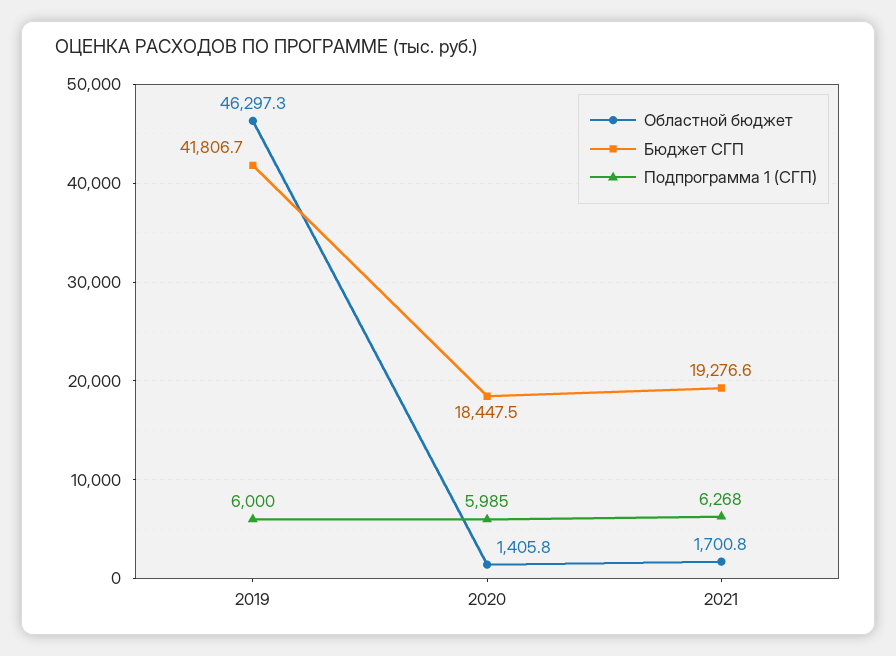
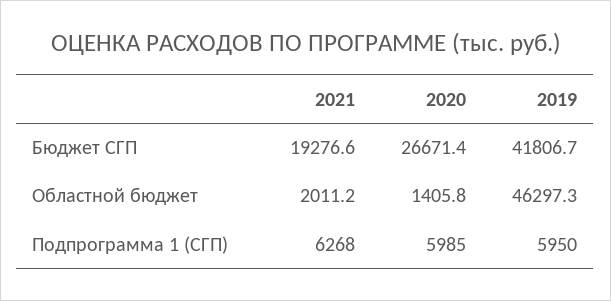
Подпрограмма 1 (СГП), 2019: 6000 -> 5950
Бюджет СГП, 2020: 18447.5 -> 26671.4
Областной бюджет, 2021: 1700.8 -> 2011.2

